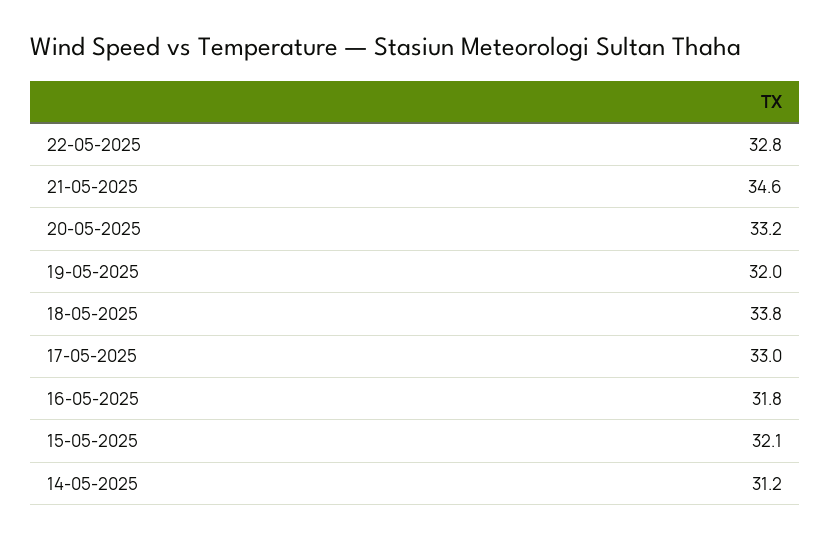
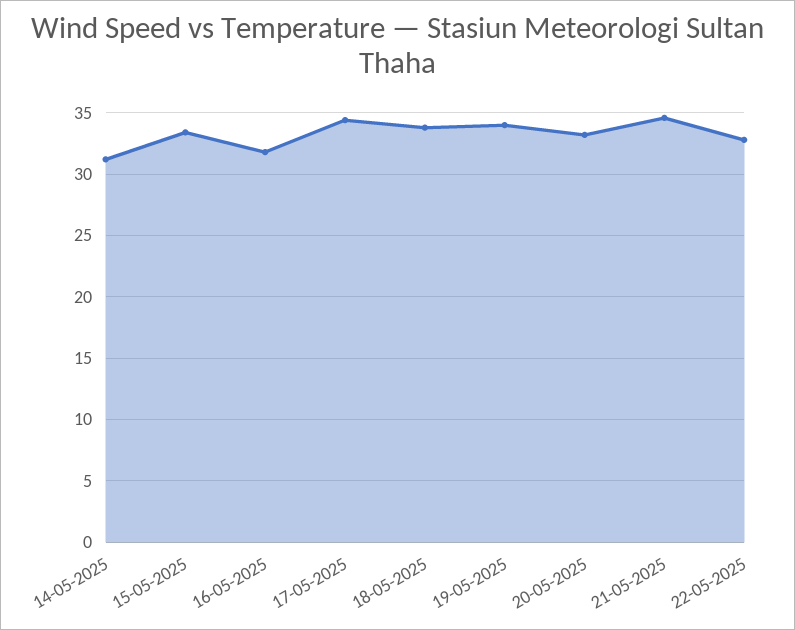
19-05-2025: 32 -> 34
17-05-2025: 33 -> 34.5
15-05-2025: 32.1 -> 33.5

